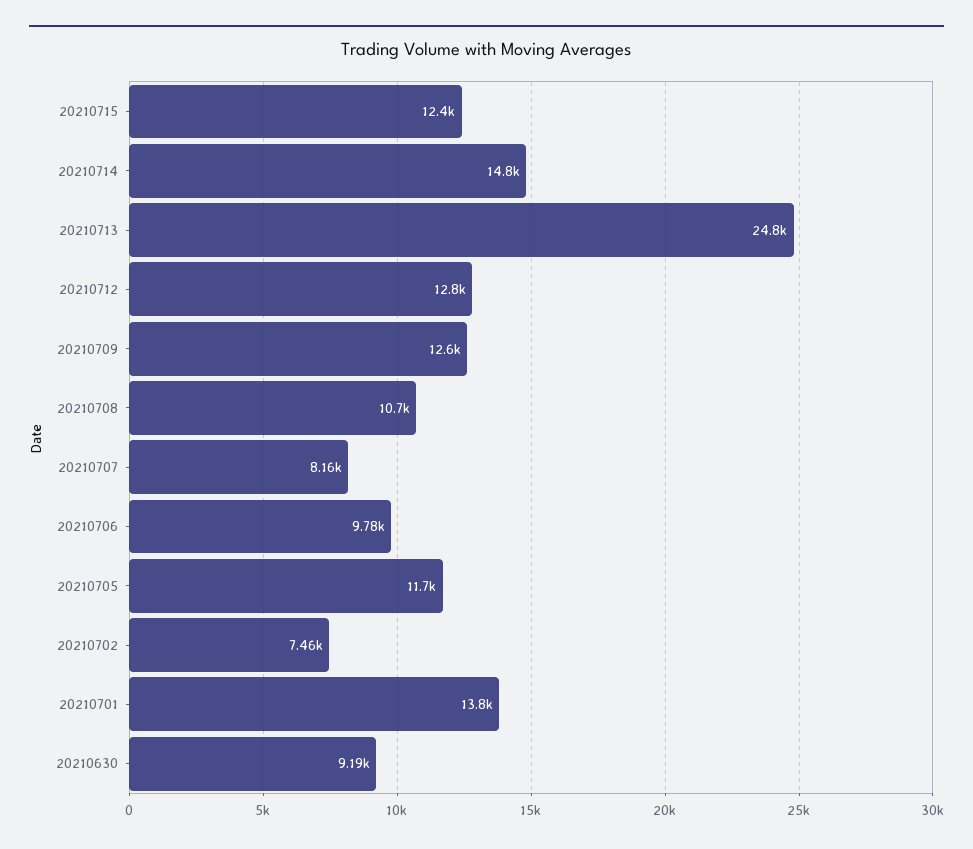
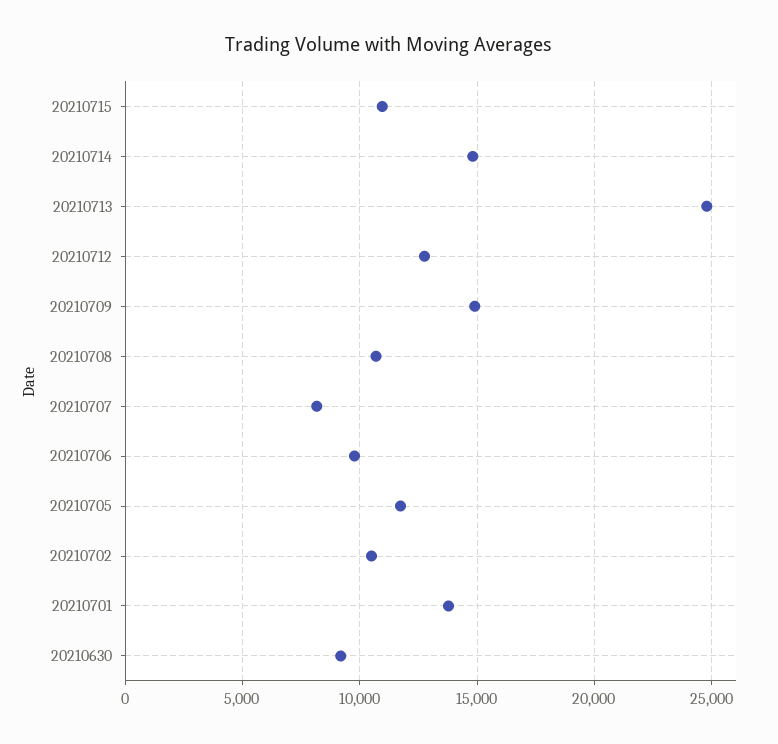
20210715: 12400 -> 11000
20210709: 12600 -> 15000
20210702: 7460 -> 10500

